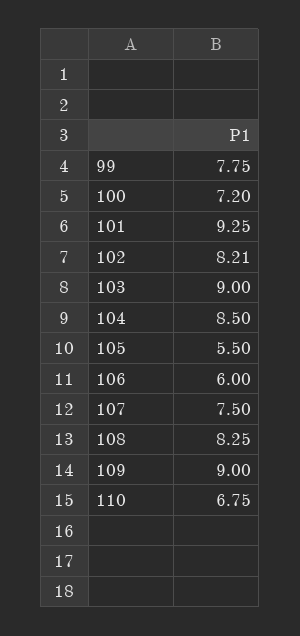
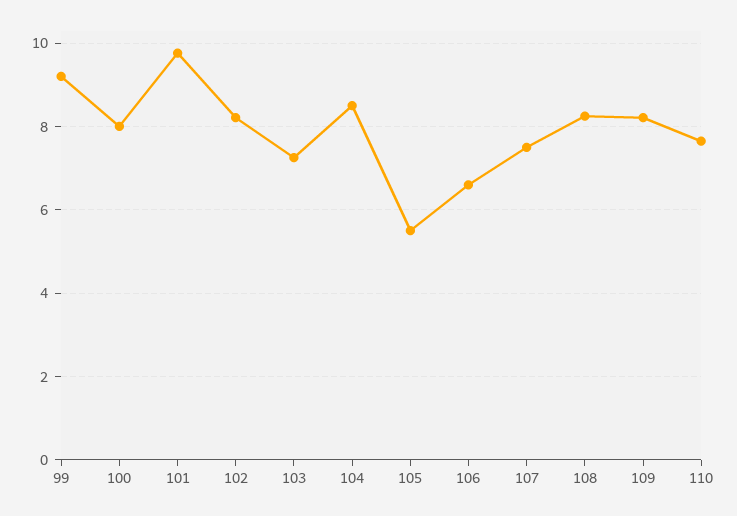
99: 7.75 -> 9.2
100: 7.2 -> 8
101: 9.25 -> 9.8
103: 9 -> 7.2
106: 6 -> 6.6
109: 9 -> 8.2
110: 6.75 -> 7.6

